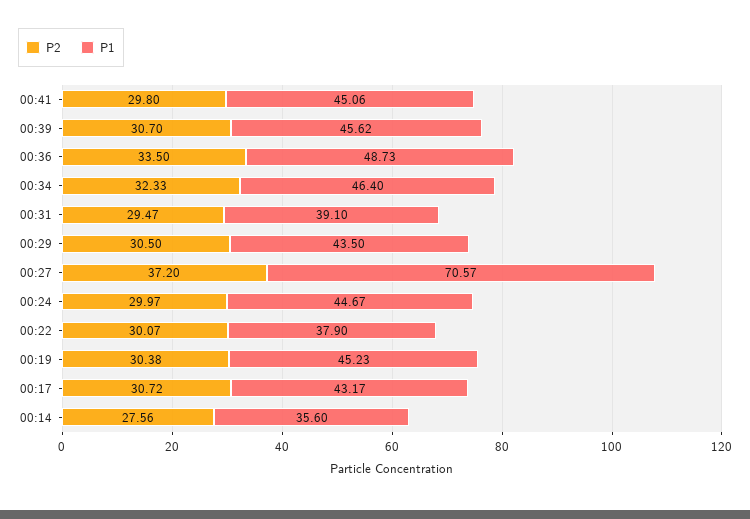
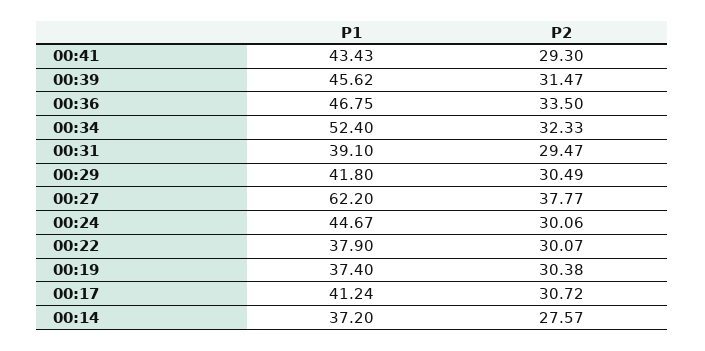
P2, 00:41: 29.8 -> 29.3
P1, 00:41: 45.06 -> 43.43
P2, 00:39: 30.7 -> 31.47
P1, 00:36: 48.73 -> 46.75
P1, 00:34: 46.4 -> 52.4
P2, 00:29: 30.5 -> 30.49
P1, 00:29: 43.5 -> 41.8
P2, 00:27: 37.2 -> 37.77
P1, 00:27: 70.57 -> 62.2
P2, 00:24: 29.97 -> 30.06
P1, 00:19: 45.23 -> 37.4
P1, 00:17: 43.17 -> 41.24
P2, 00:14: 27.56 -> 27.57
P1, 00:14: 35.6 -> 37.2

